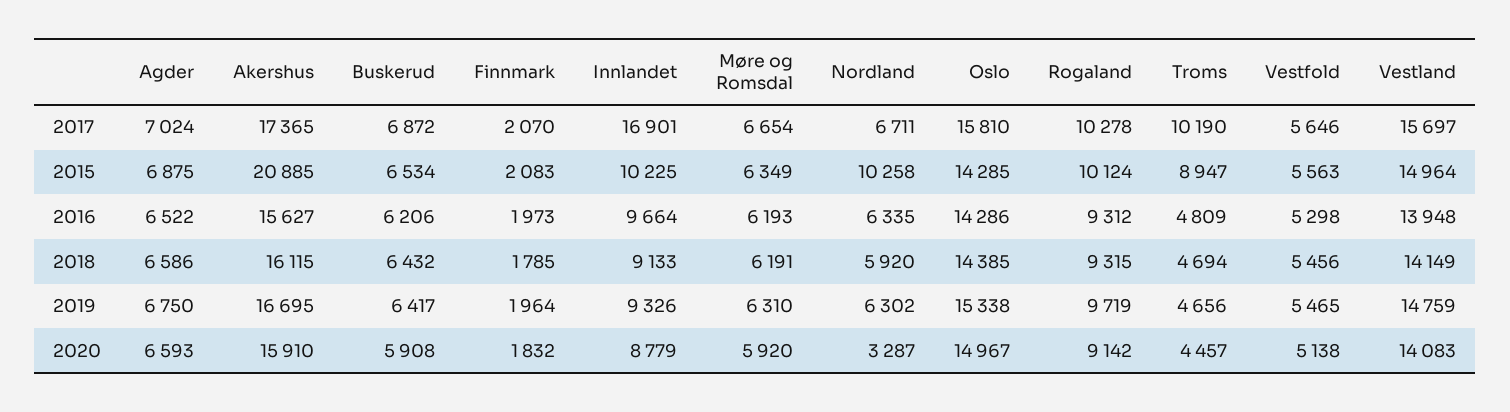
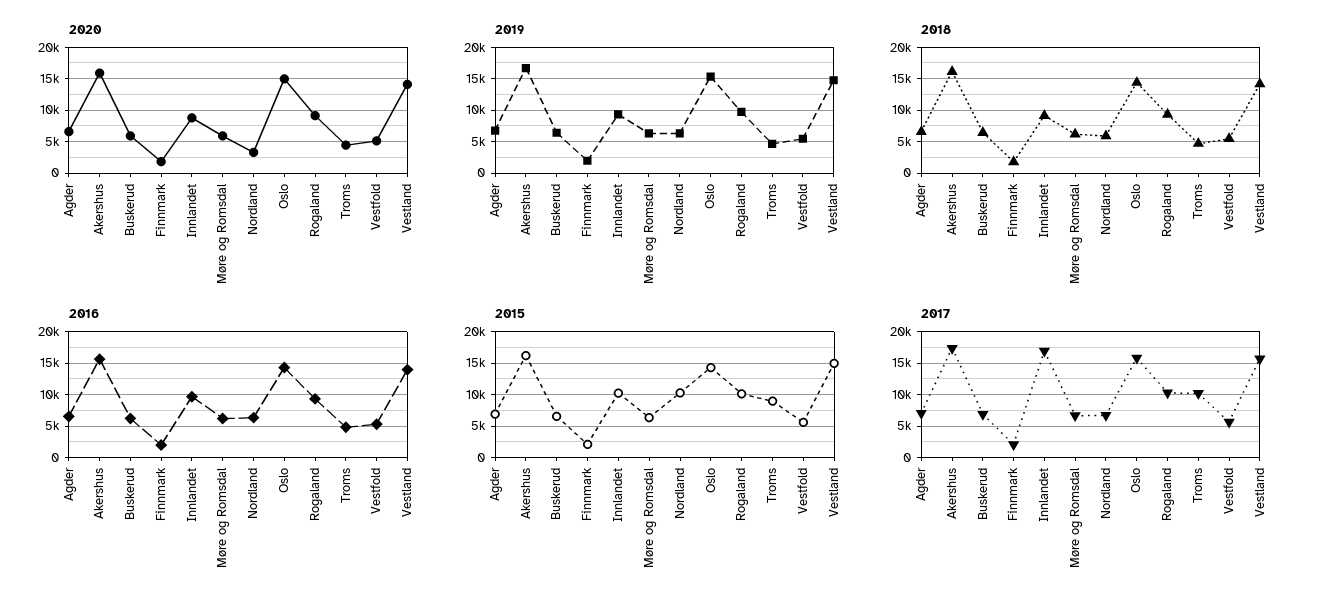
2015, Akershus: 20885 -> 16000

